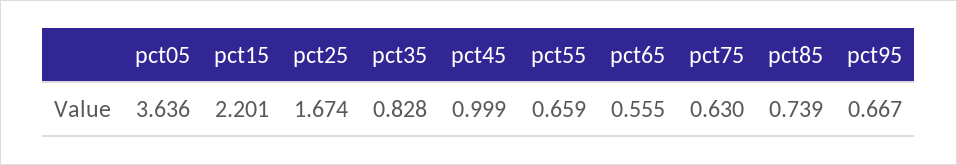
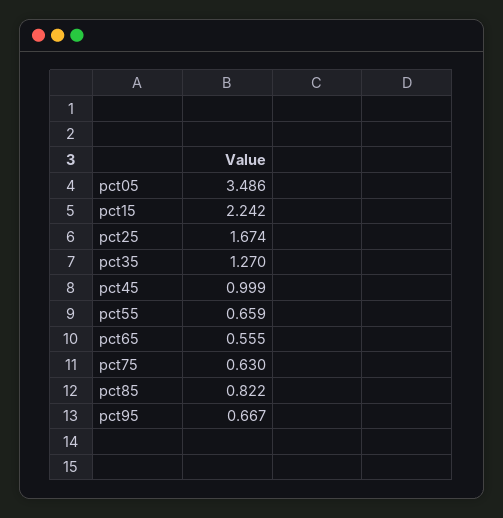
pct05: 3.636 -> 3.486
pct15: 2.201 -> 2.242
pct35: 0.828 -> 1.27
pct85: 0.739 -> 0.822

